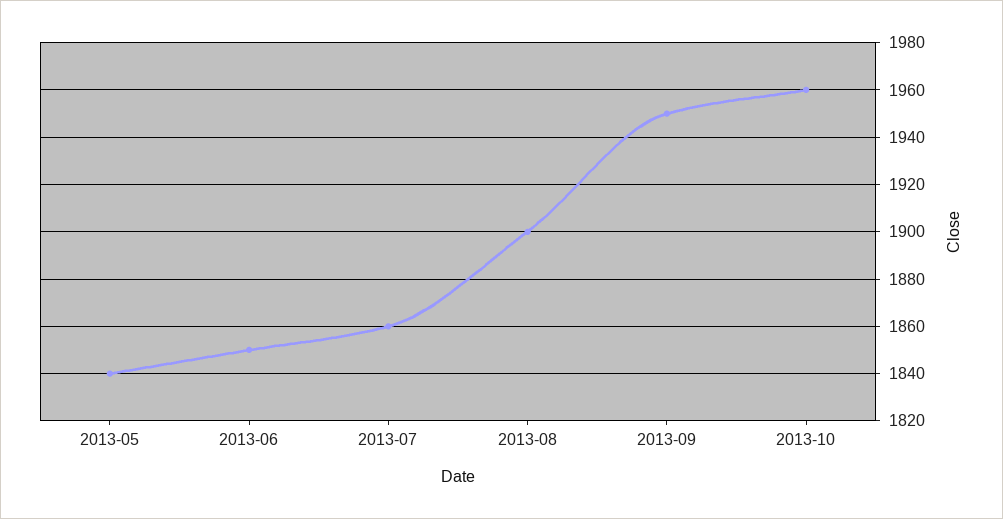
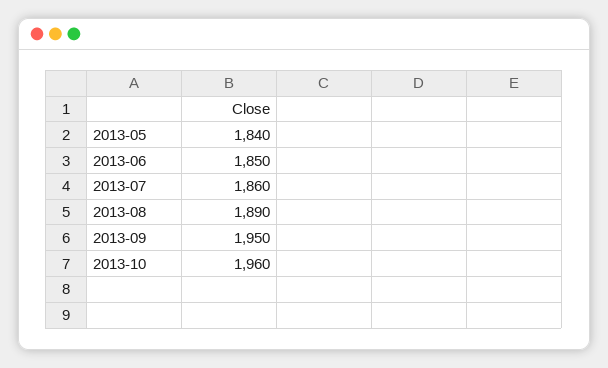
2013-08: 1900 -> 1890

